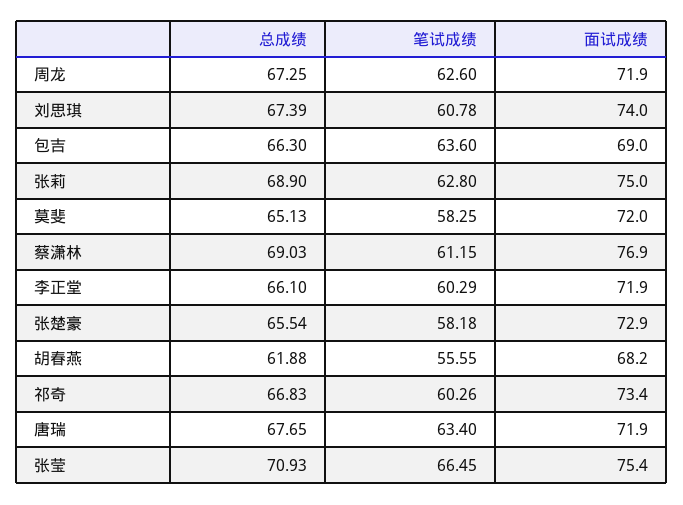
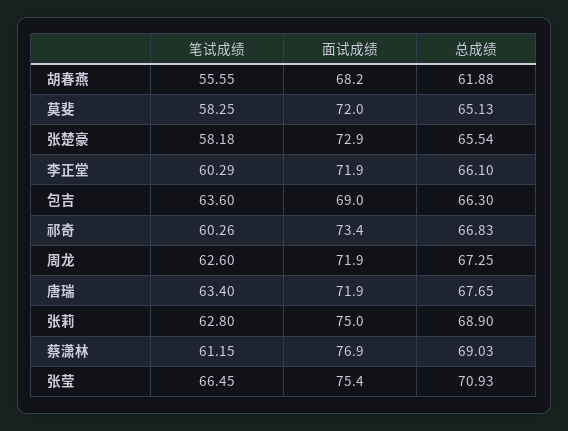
总成绩, 刘思琪: 67.39 -> none
笔试成绩, 刘思琪: 60.78 -> none
面试成绩, 刘思琪: 74 -> none

